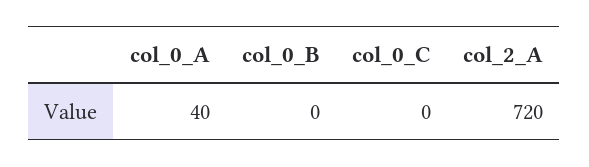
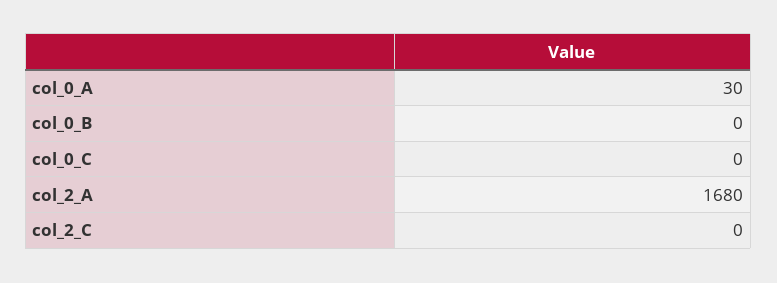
col_0_A: 40 -> 30
col_2_A: 720 -> 1680
col_2_C: none -> 0

